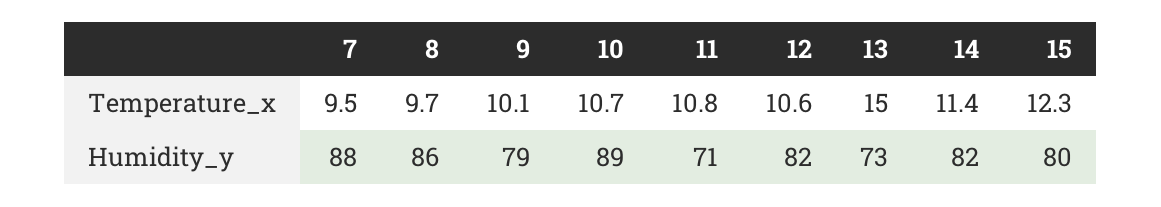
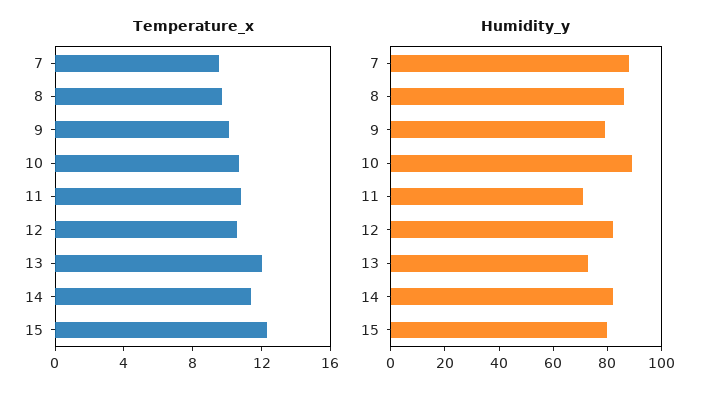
Temperature_x, 13: 15 -> 12

